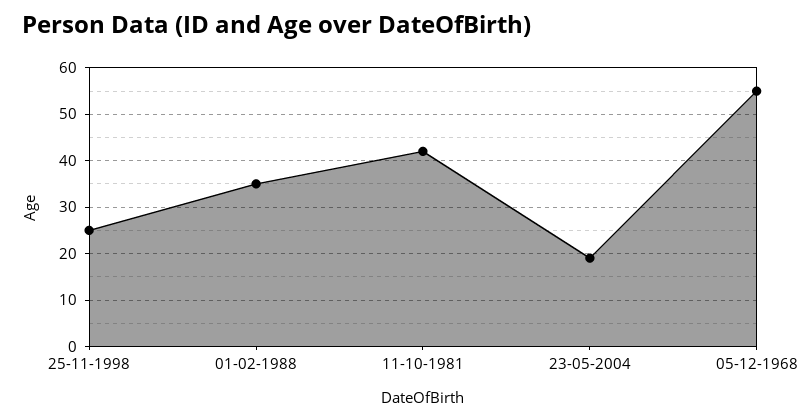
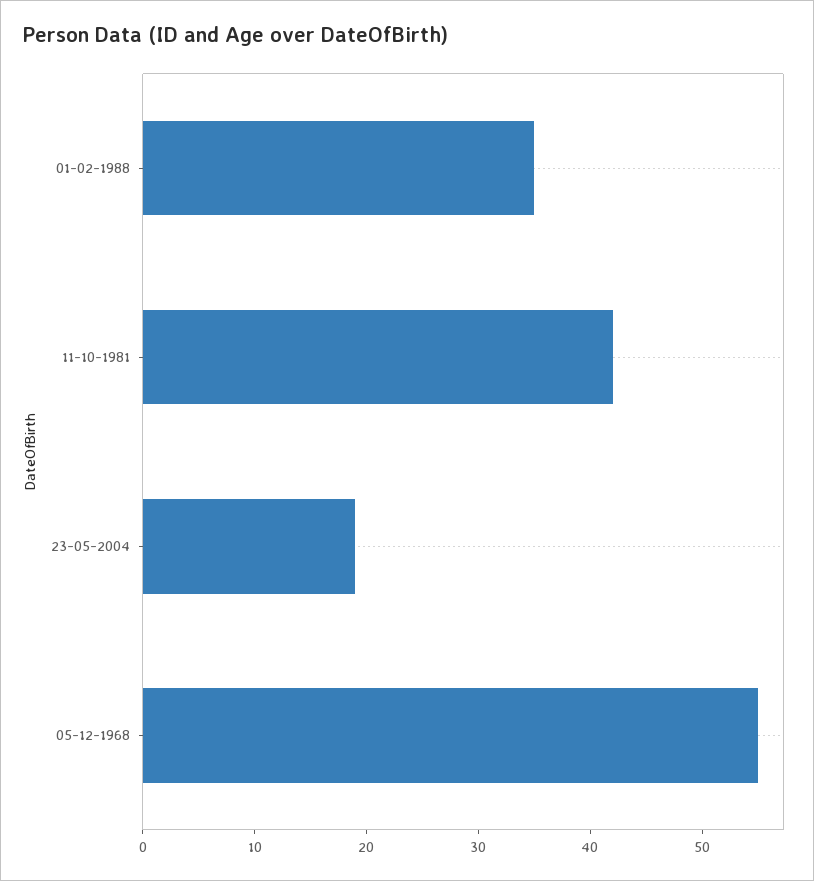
25-11-1998: 25 -> none

